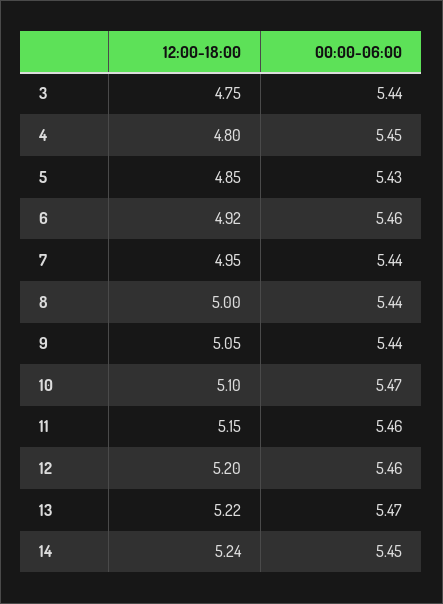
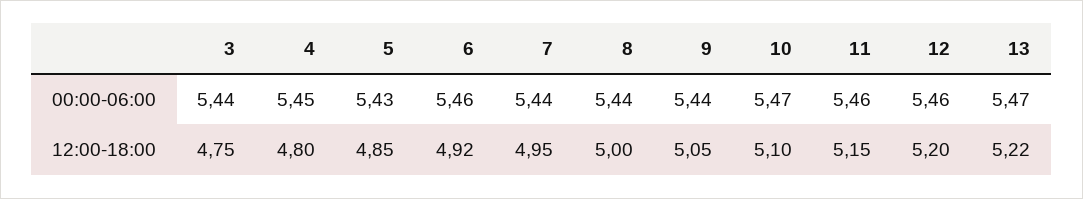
12:00-18:00, 14: 5.24 -> none
00:00-06:00, 14: 5.45 -> none

